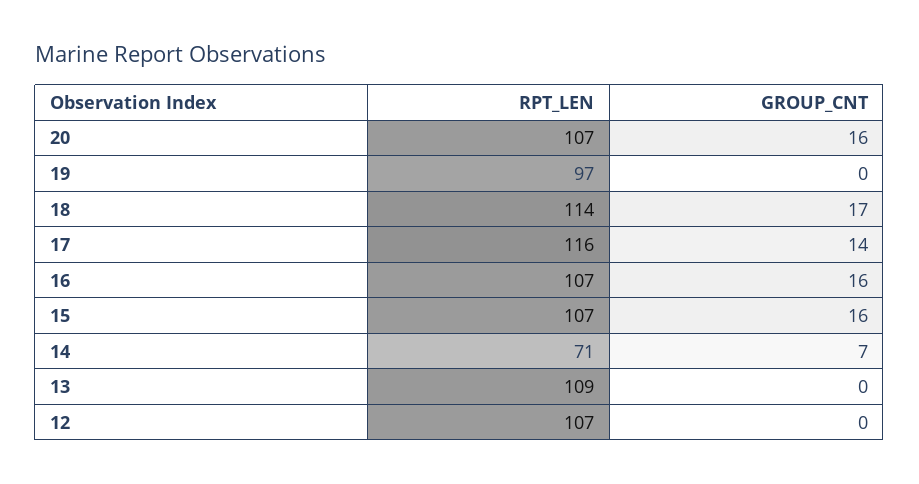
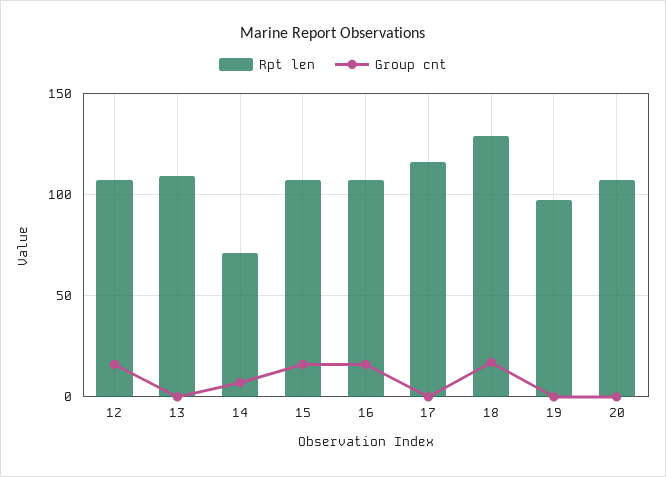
GROUP_CNT, 20: 16 -> 0
RPT_LEN, 18: 114 -> 130
GROUP_CNT, 17: 14 -> 0
GROUP_CNT, 12: 0 -> 15

